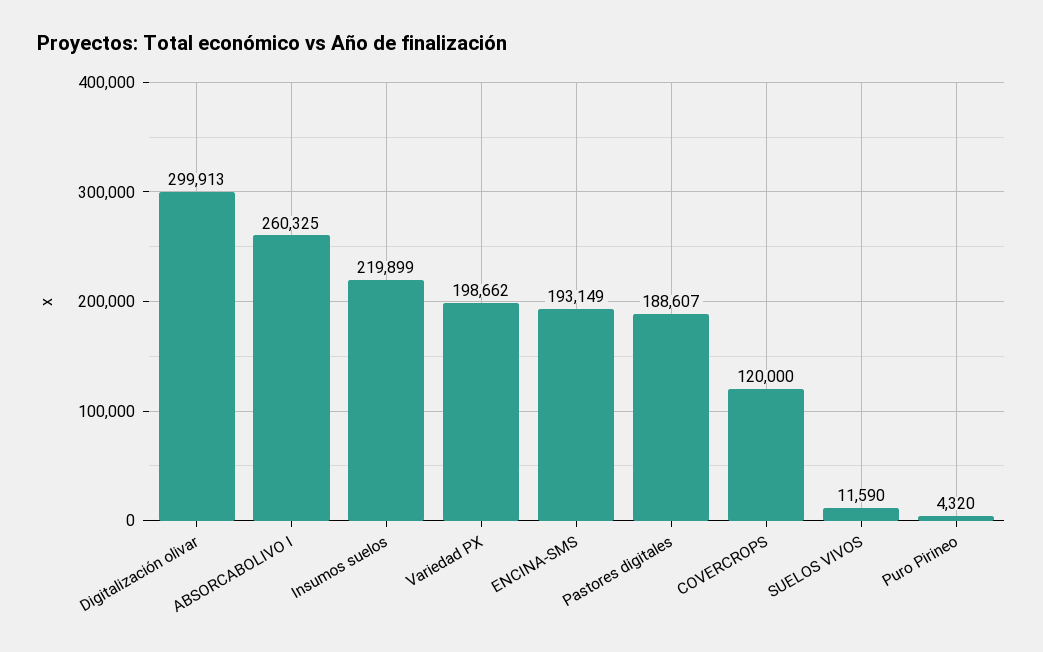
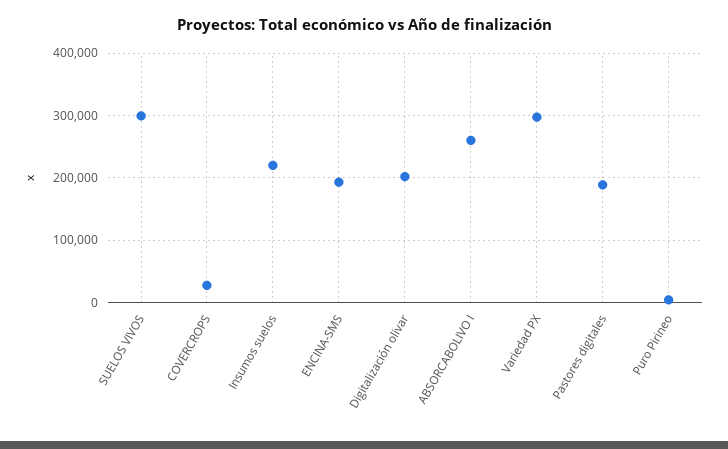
Digitalización olivar: 299913 -> 200000
Variedad PX: 198662 -> 300000
COVERCROPS: 120000 -> 30000
SUELOS VIVOS: 11590 -> 300000

